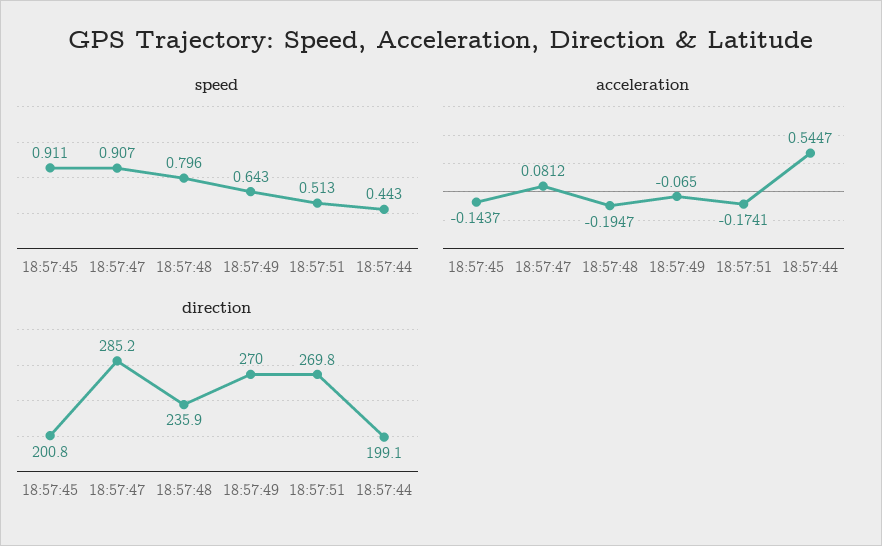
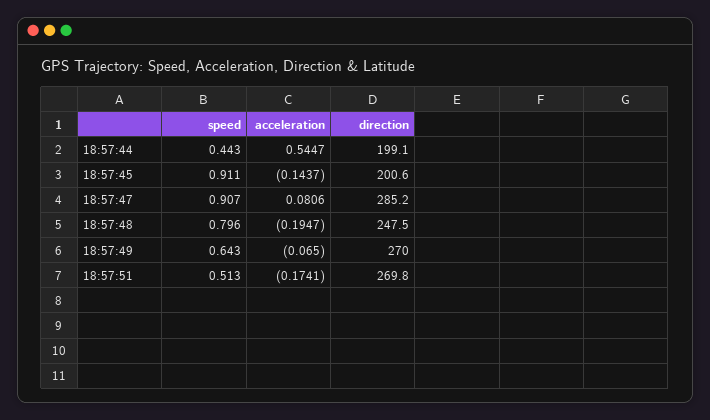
acceleration, 18:57:47: 0.0812 -> 0.0806
direction, 18:57:45: 200.8 -> 200.6
direction, 18:57:48: 235.9 -> 247.5

